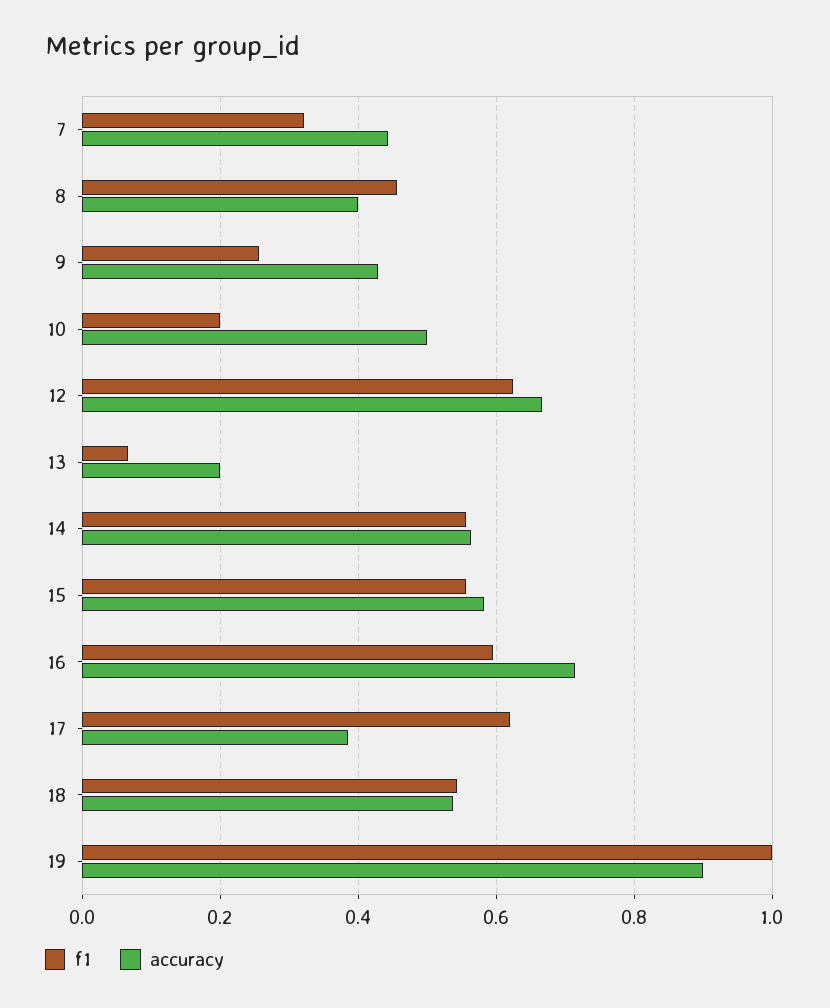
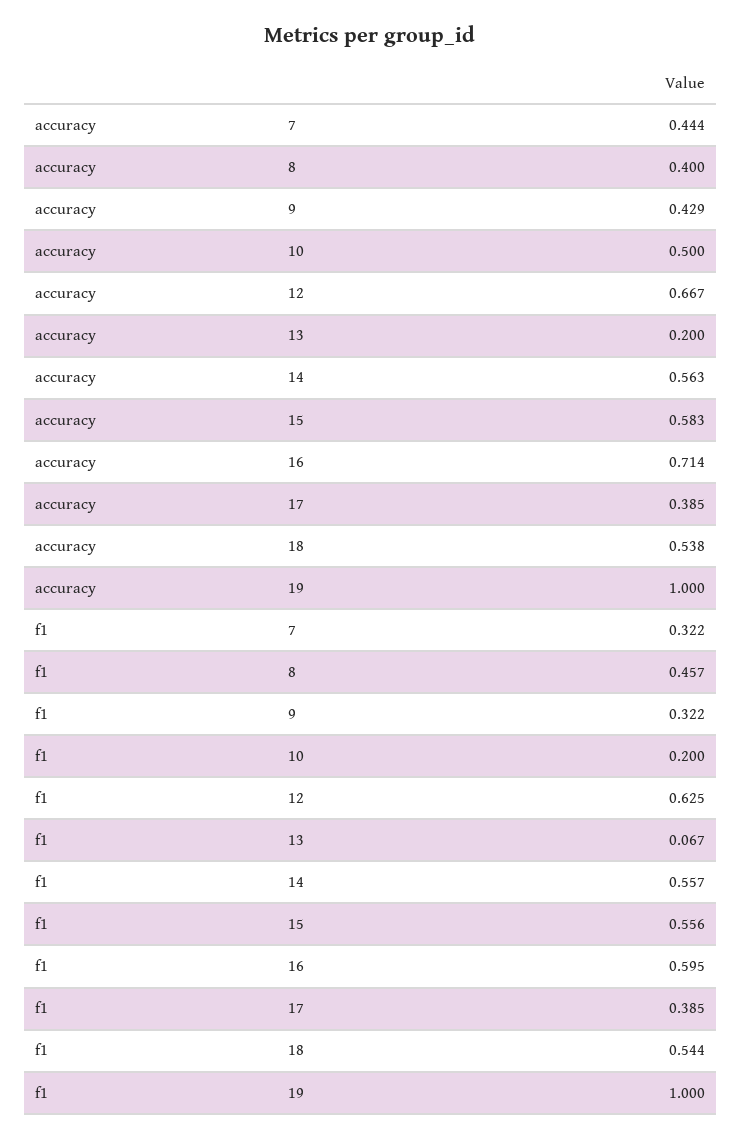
f1, 9: 0.26 -> 0.322
f1, 17: 0.62 -> 0.385
accuracy, 19: 0.9 -> 1

